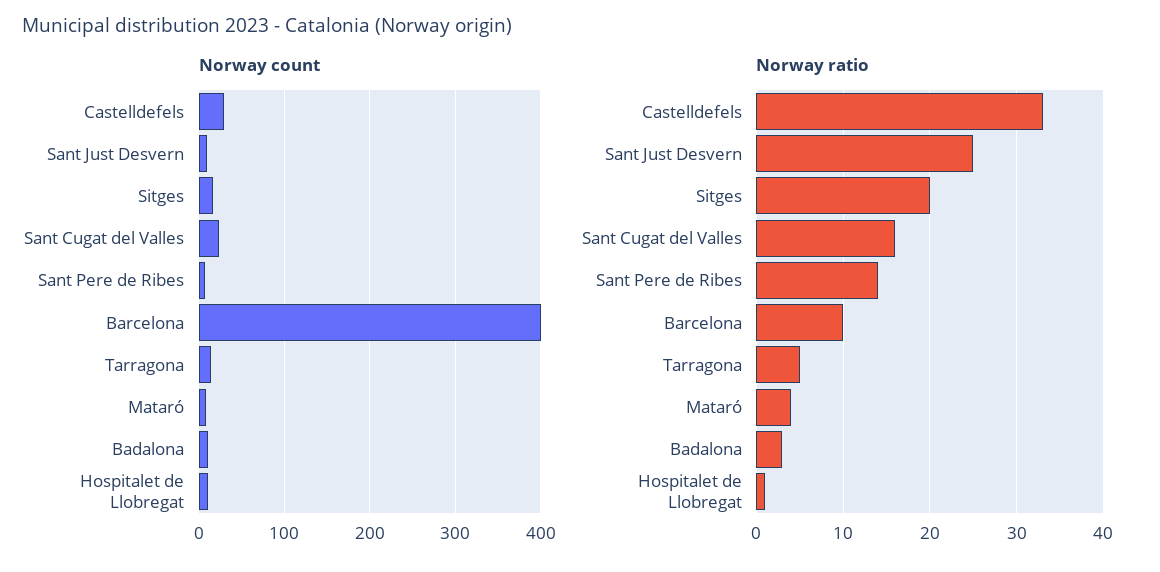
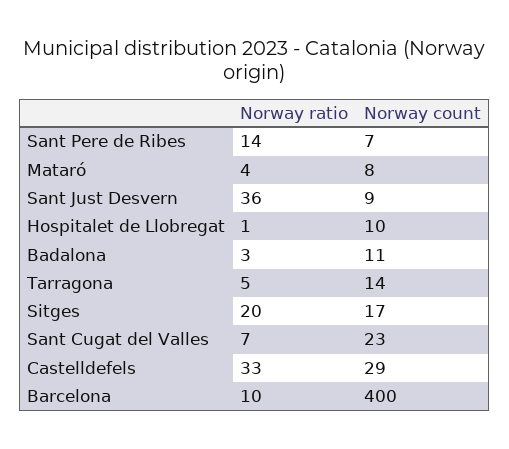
Norway ratio, Sant Just Desvern: 25 -> 36
Norway ratio, Sant Cugat del Valles: 16 -> 7

